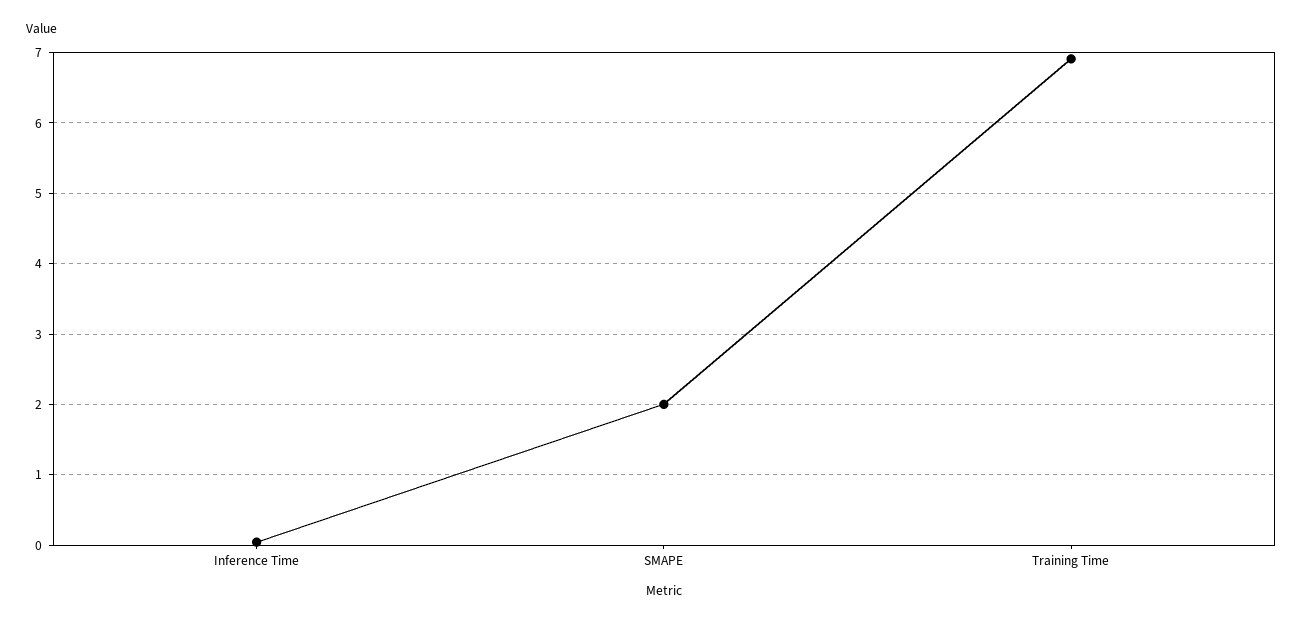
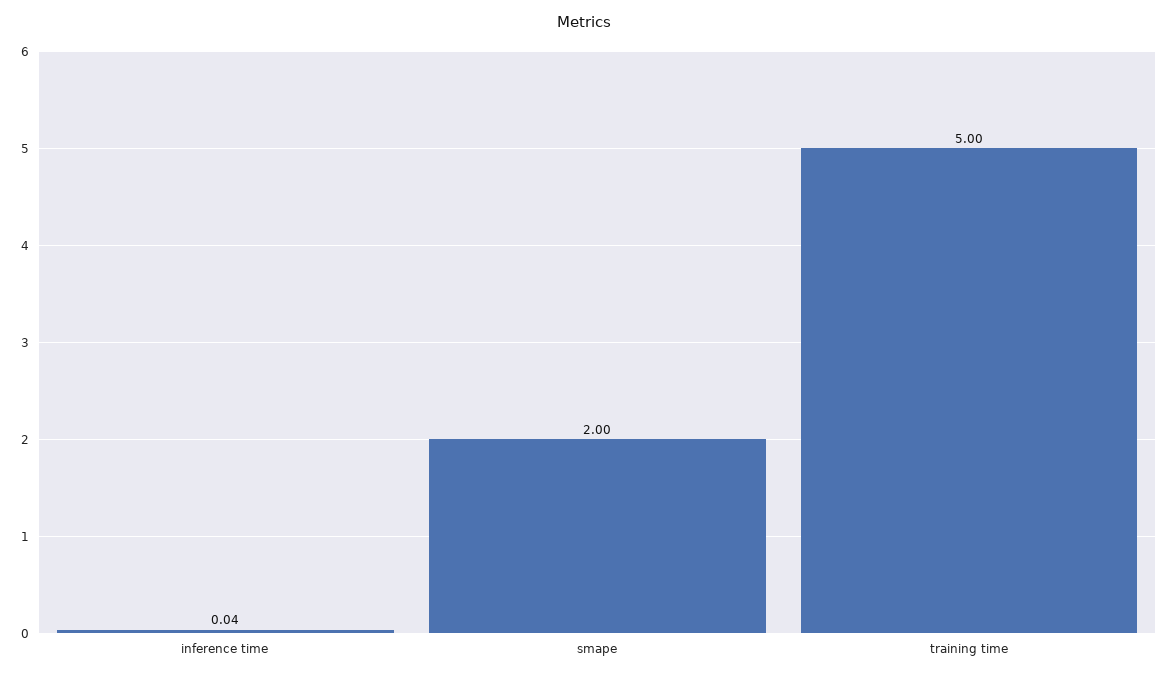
Training Time: 6.9 -> 5

